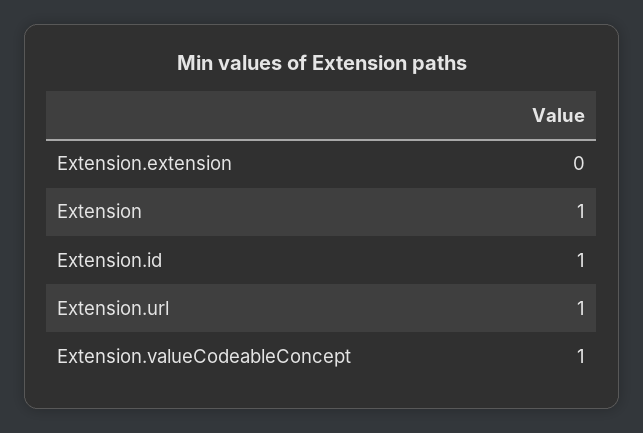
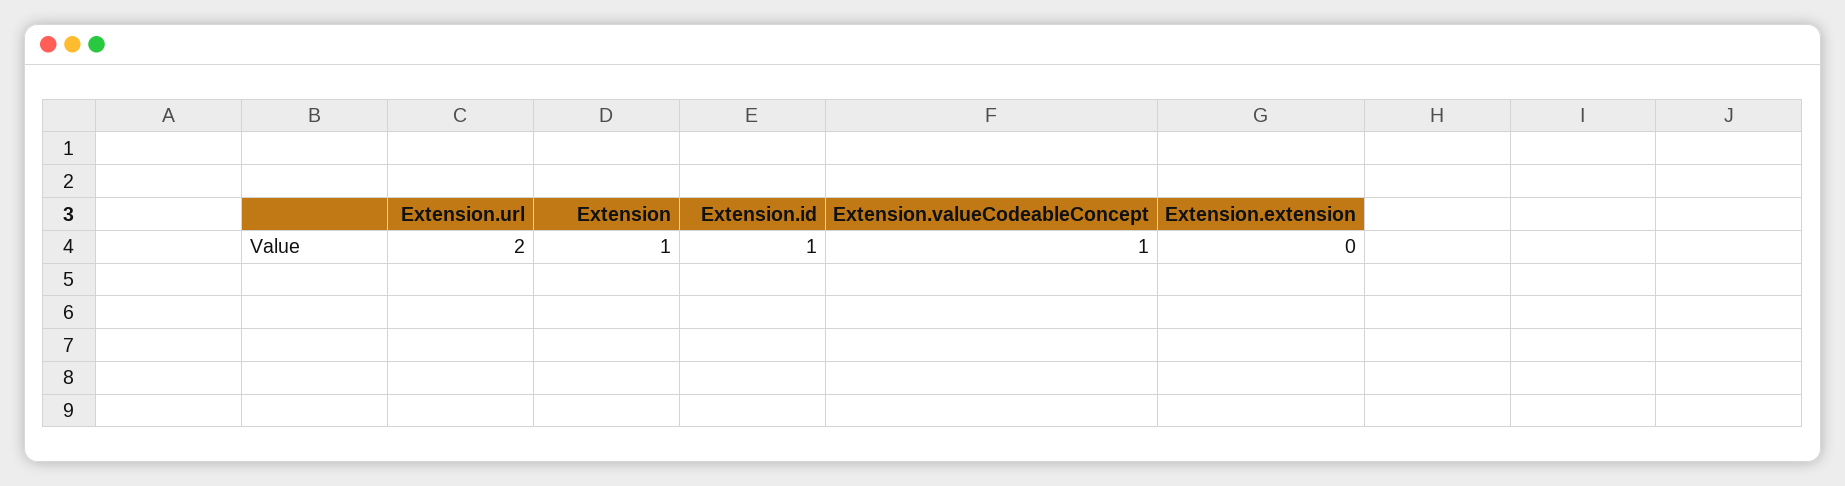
Extension.url: 1 -> 2

